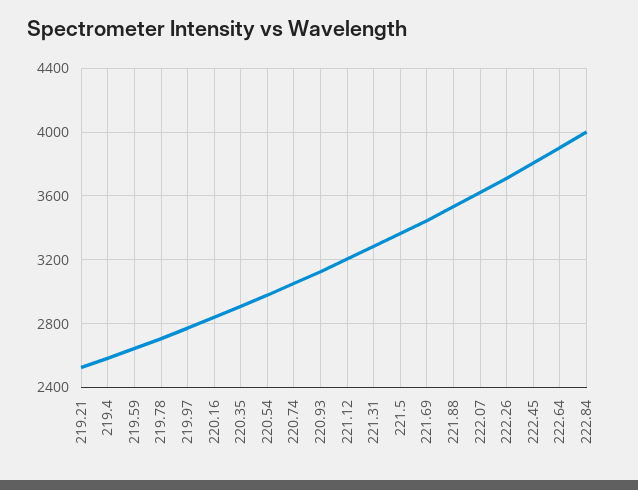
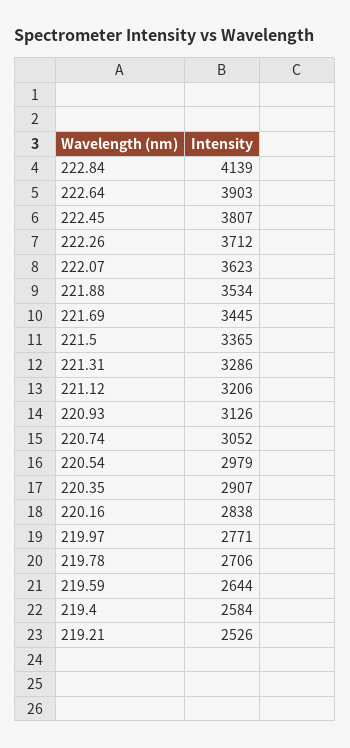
222.84: 4000 -> 4139

